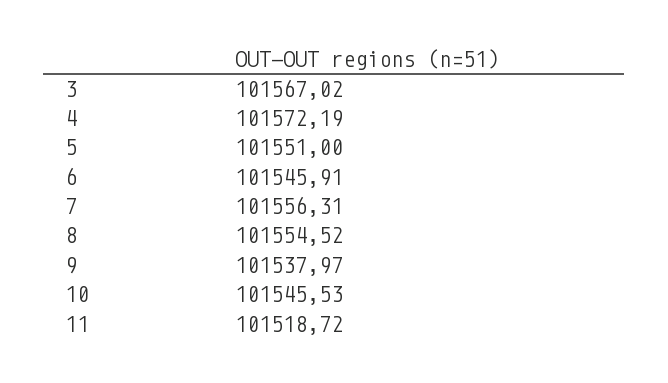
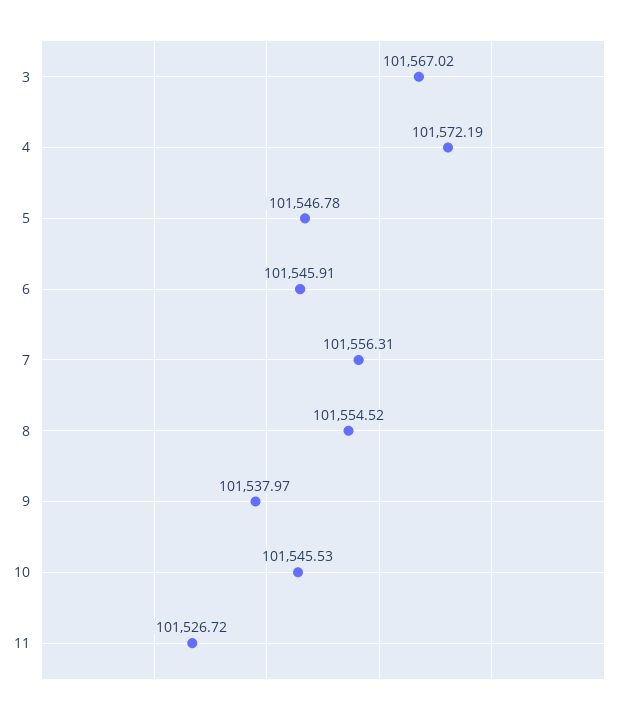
5: 101551 -> 101546.78
11: 101518.72 -> 101526.72

